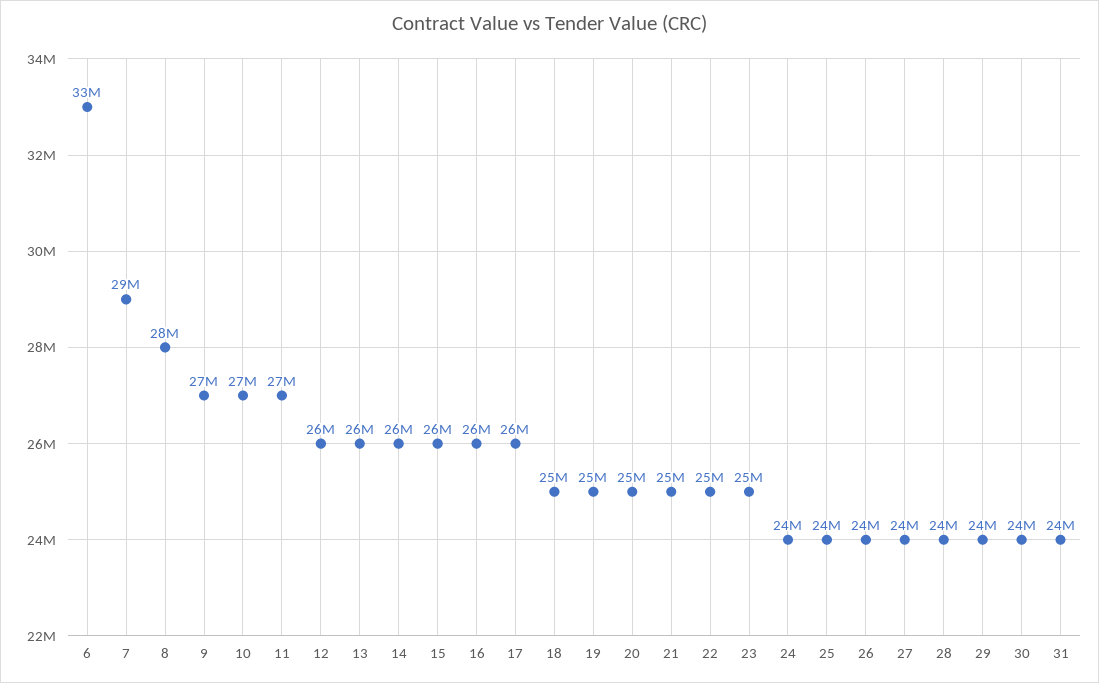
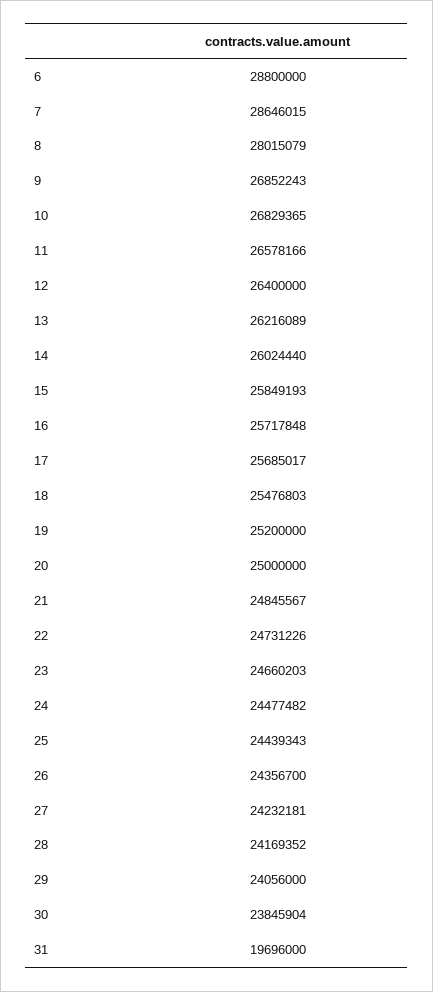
6: 33000000 -> 28800000
31: 24000000 -> 19696000

